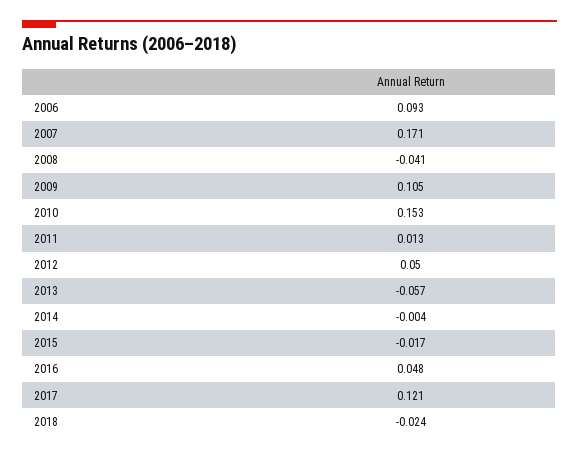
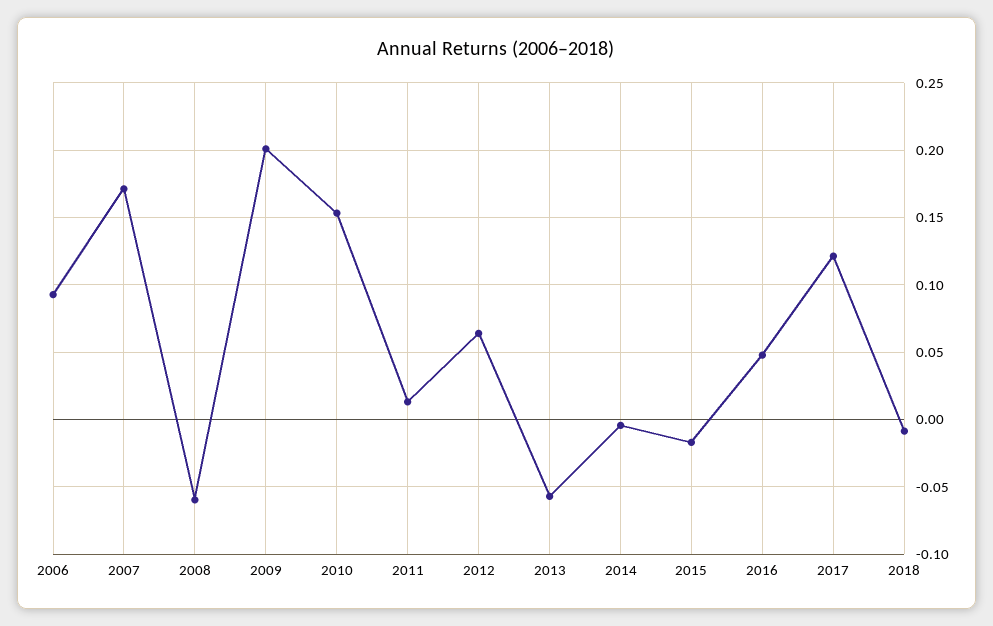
2008: -0.041 -> -0.06
2009: 0.105 -> 0.2
2012: 0.05 -> 0.065
2018: -0.024 -> -0.01

